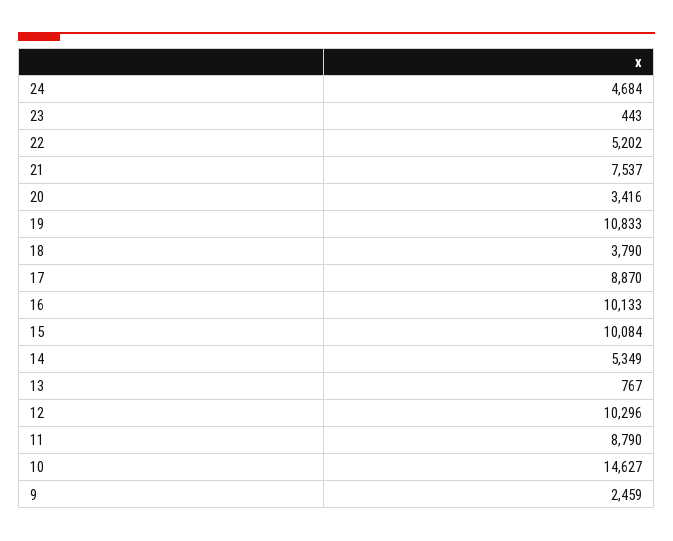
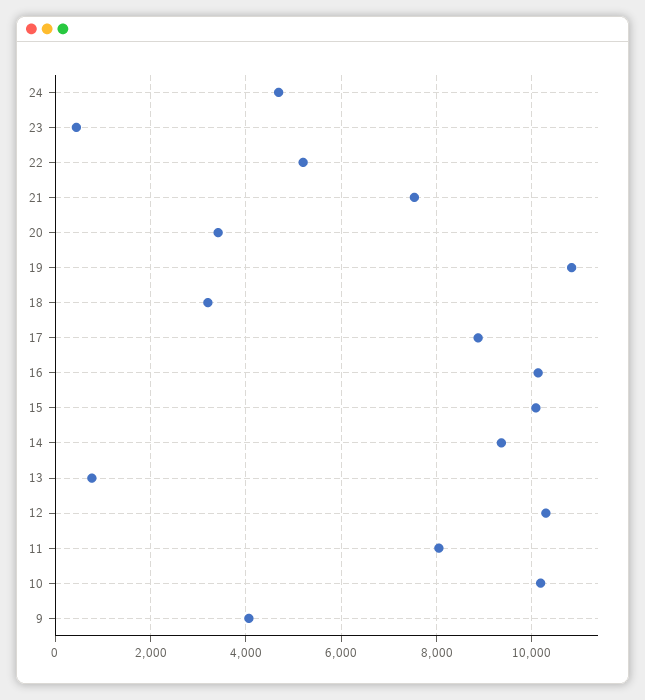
18: 3790 -> 3200
14: 5349 -> 9400
11: 8790 -> 8000
10: 14627 -> 10200
9: 2459 -> 4000

